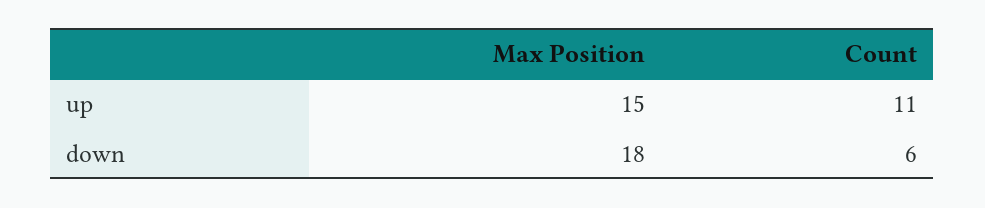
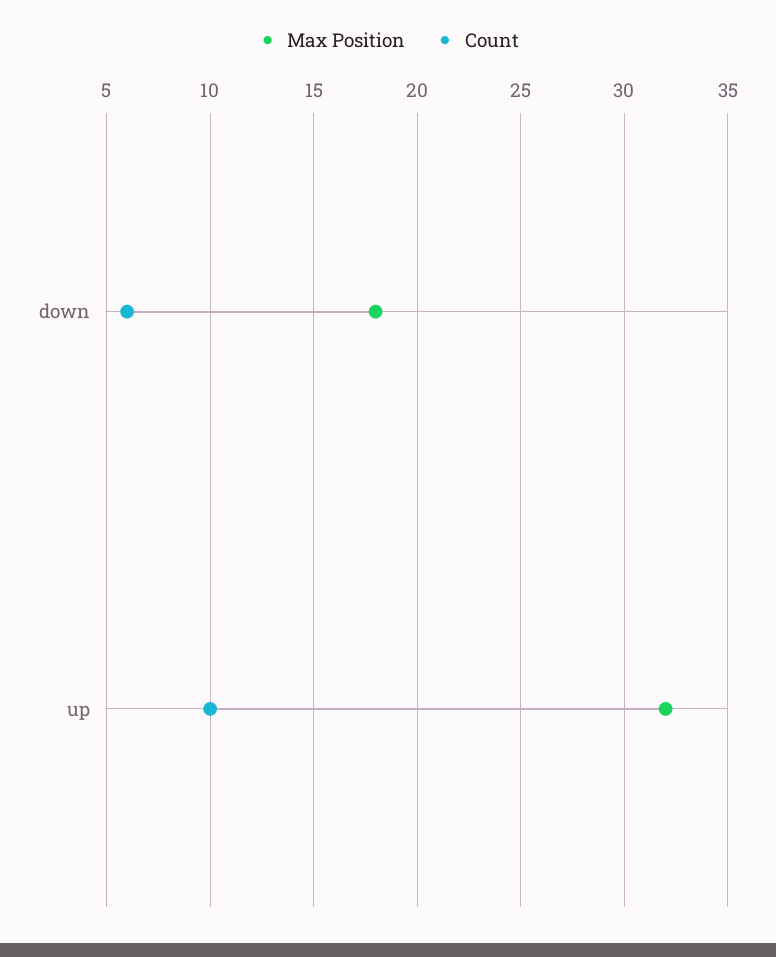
Max Position, up: 15 -> 32
Count, up: 11 -> 10

